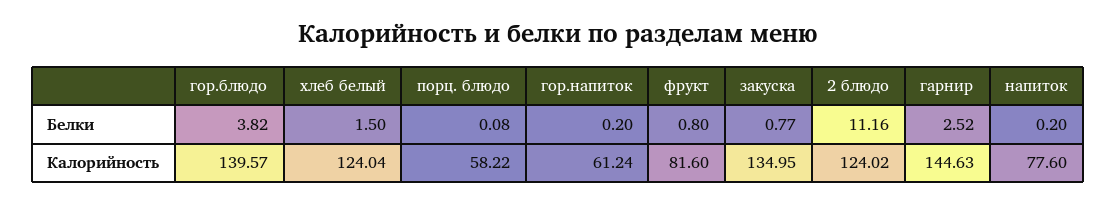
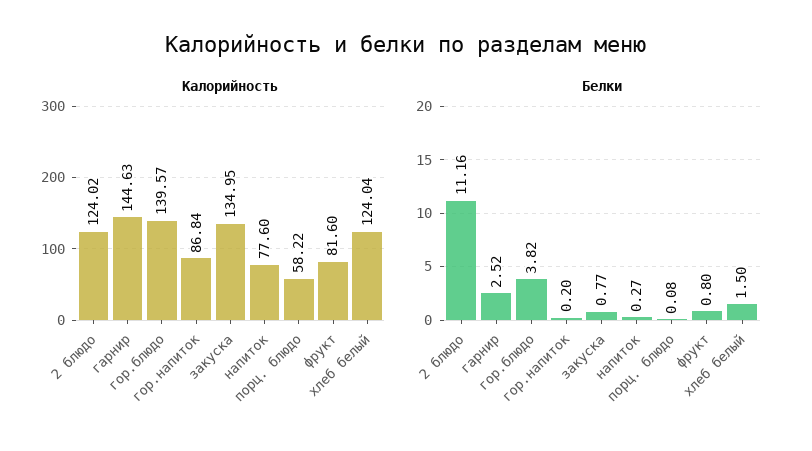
Белки, напиток: 0.2 -> 0.27
Калорийность, гор.напиток: 61.24 -> 86.84

